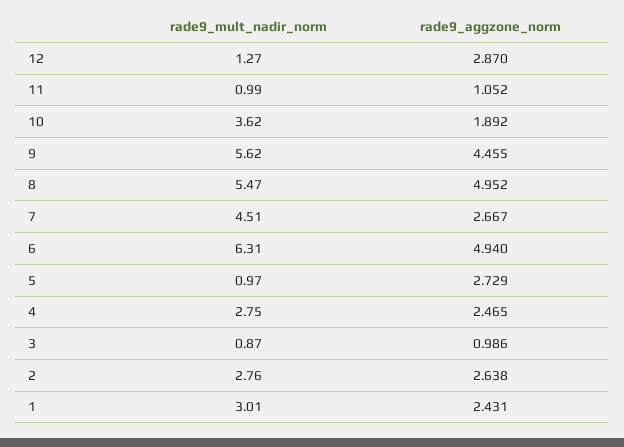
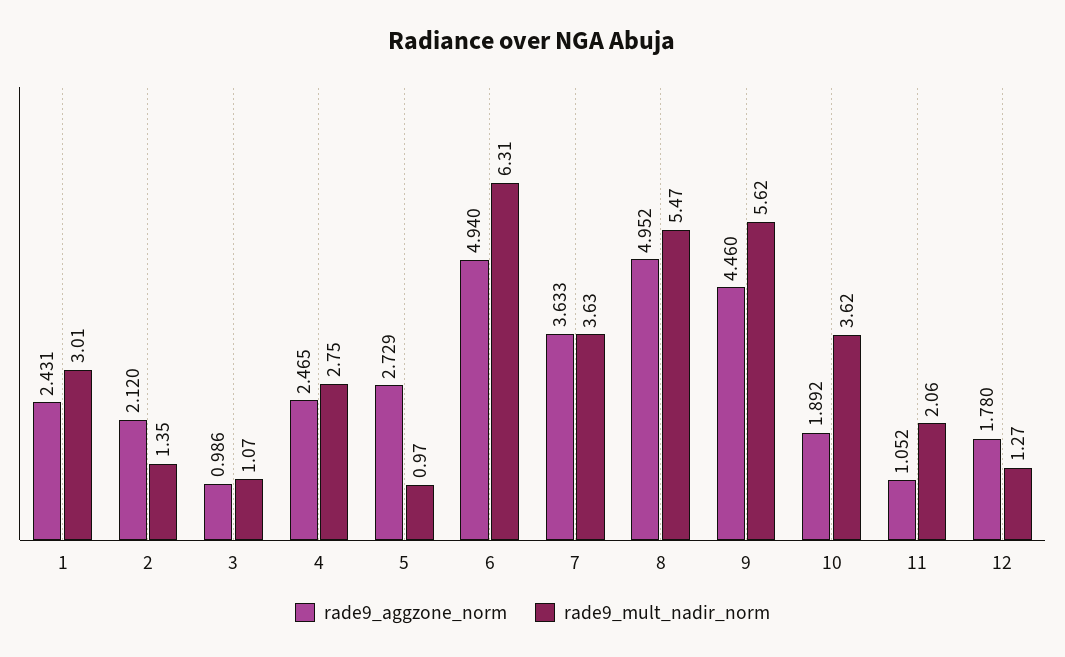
rade9_aggzone_norm, 12: 2.87 -> 1.78
rade9_mult_nadir_norm, 11: 0.99 -> 2.06
rade9_aggzone_norm, 9: 4.455 -> 4.46
rade9_mult_nadir_norm, 7: 4.51 -> 3.63
rade9_aggzone_norm, 7: 2.667 -> 3.633
rade9_mult_nadir_norm, 3: 0.87 -> 1.07
rade9_mult_nadir_norm, 2: 2.76 -> 1.35
rade9_aggzone_norm, 2: 2.638 -> 2.12

